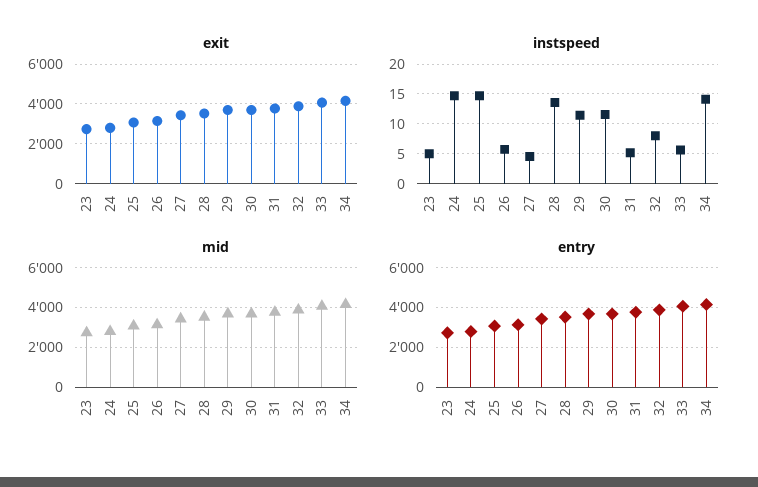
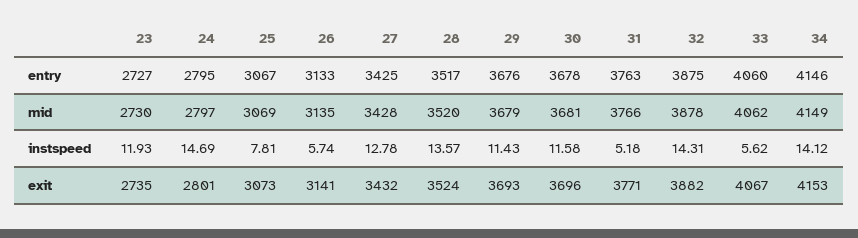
instspeed, 23: 5 -> 11.93
instspeed, 25: 15 -> 7.81
instspeed, 27: 5 -> 12.78
instspeed, 32: 7.5 -> 14.31

